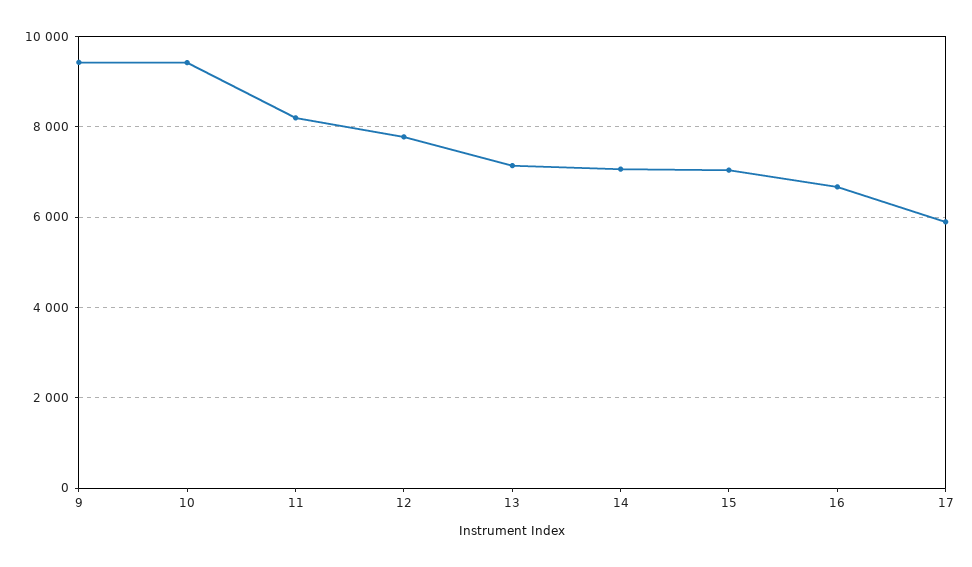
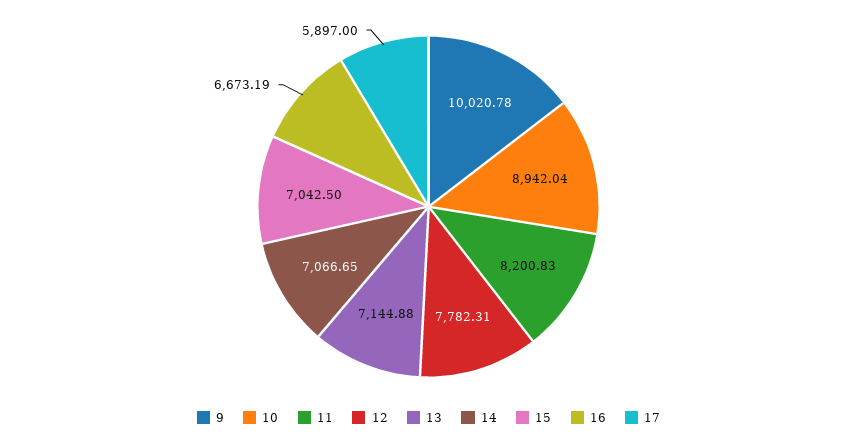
9: 9400 -> 10020.78
10: 9400 -> 8942.04

